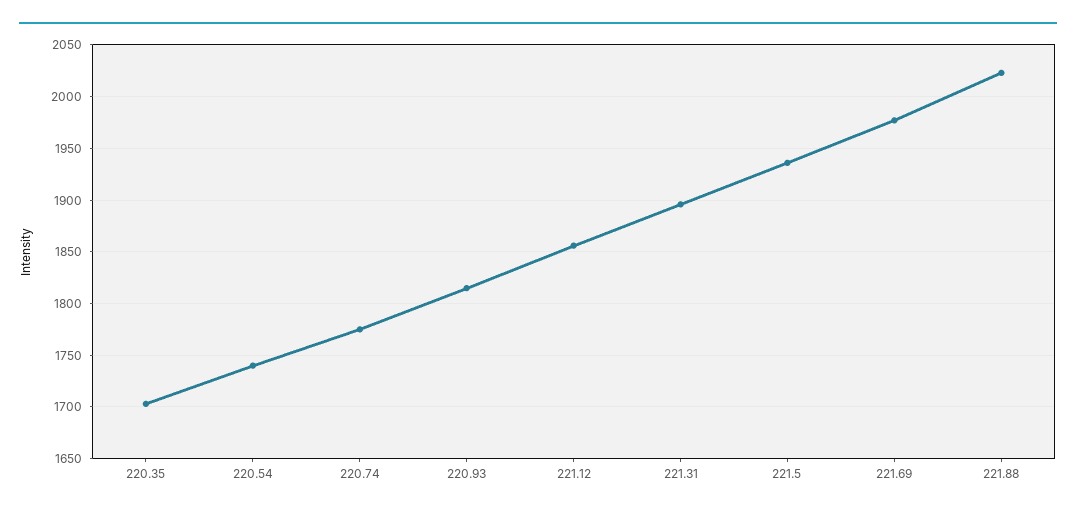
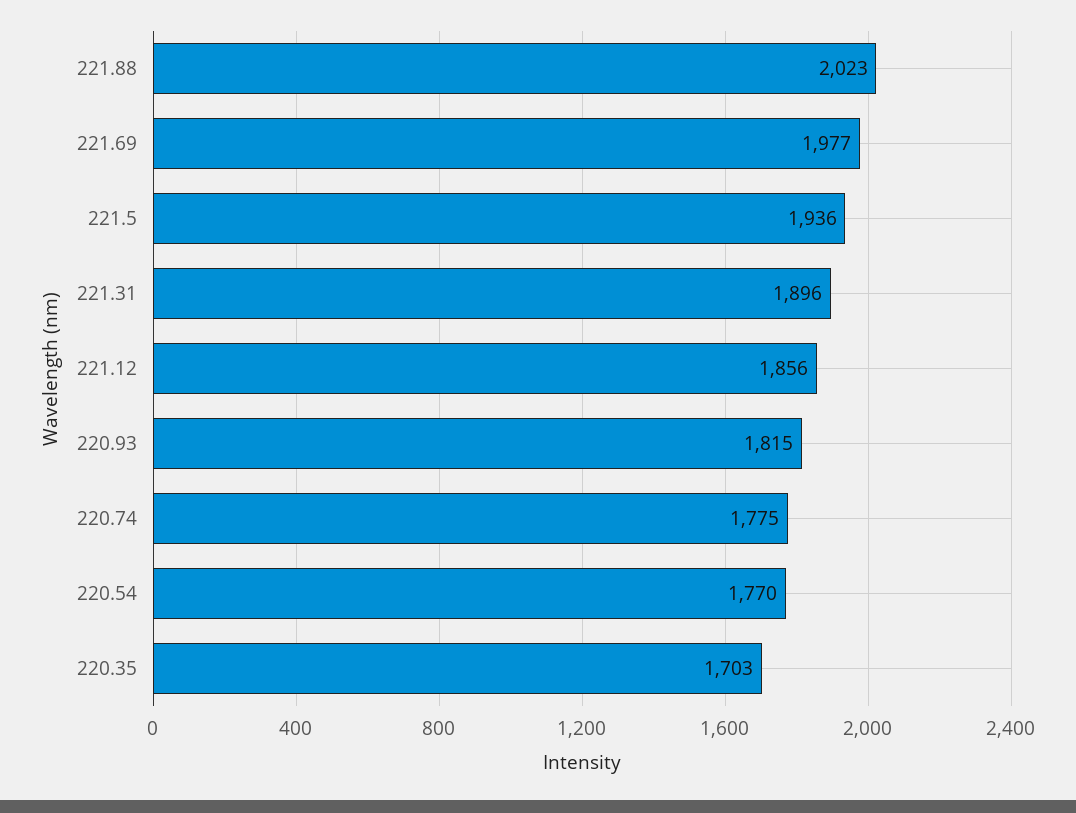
220.54: 1740 -> 1770

